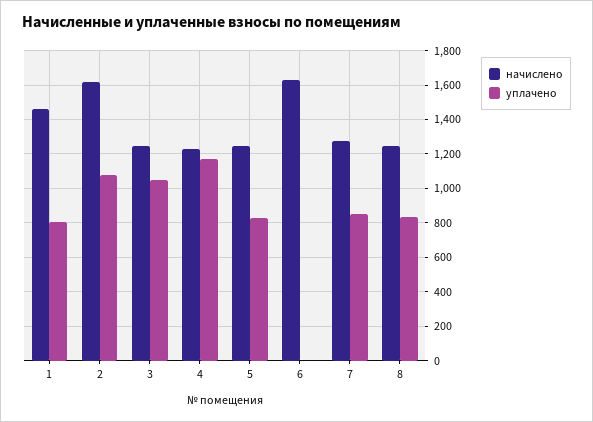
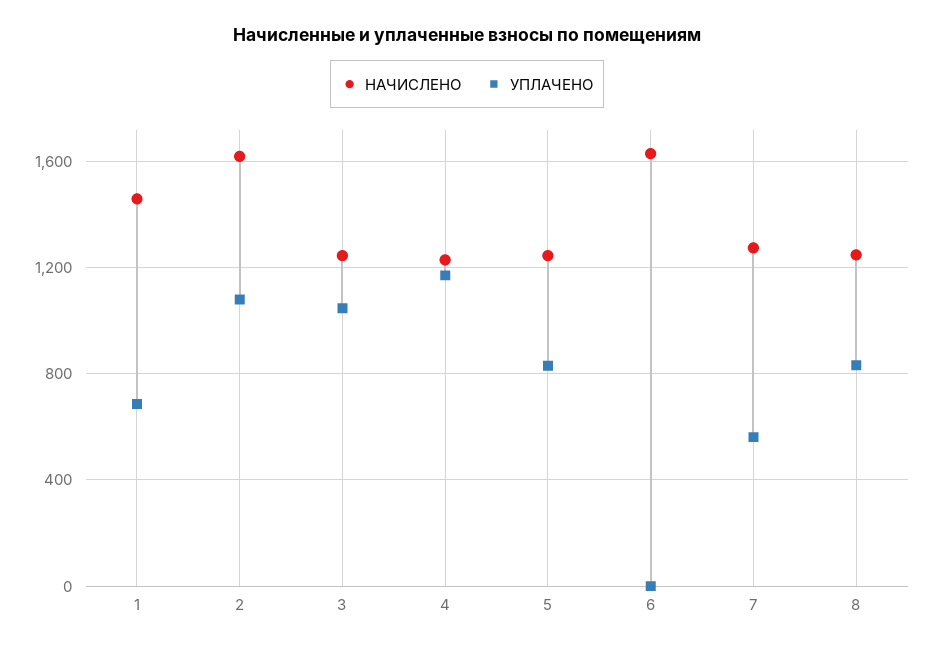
уплачено, 1: 800 -> 700
уплачено, 7: 850 -> 550

